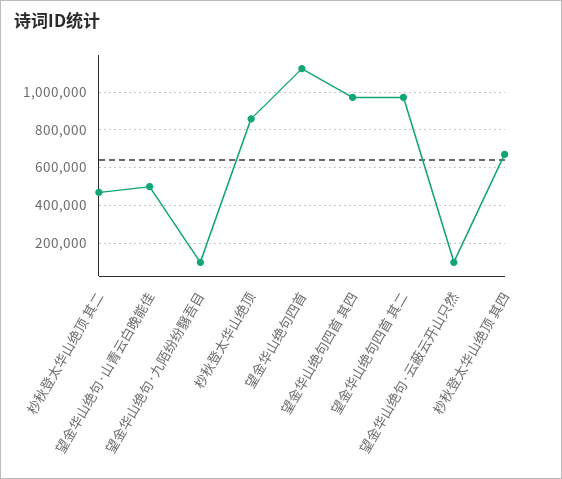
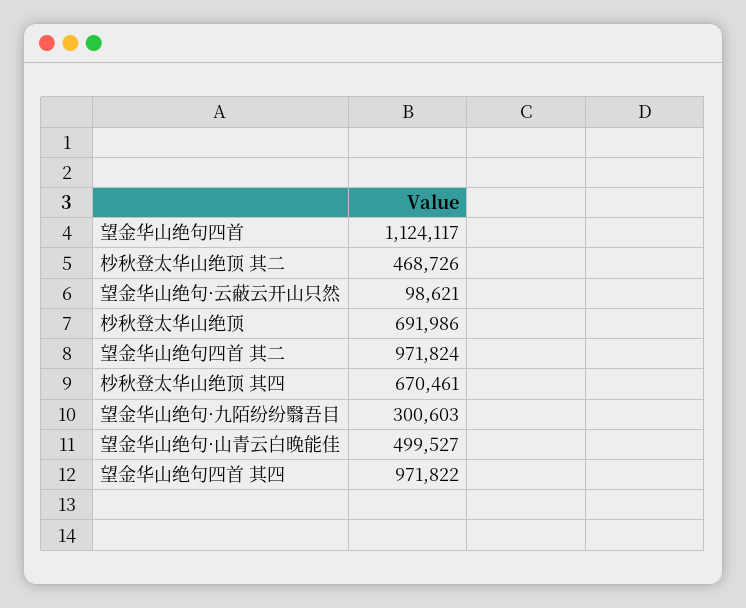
望金华山绝句·九陌纷纷翳吾目: 100000 -> 300603
杪秋登太华山绝顶: 850000 -> 691986

